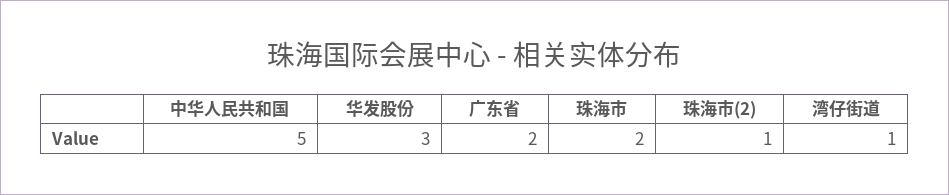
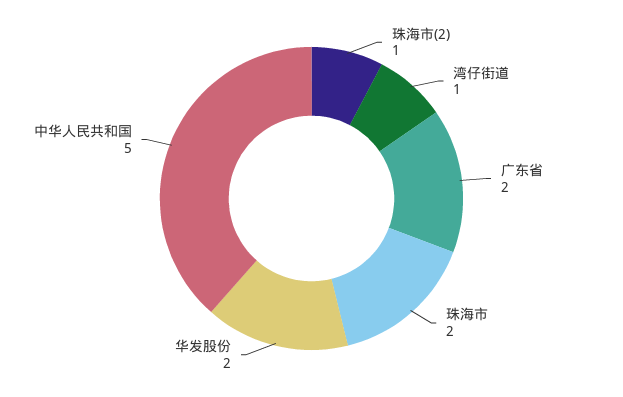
华发股份: 3 -> 2

